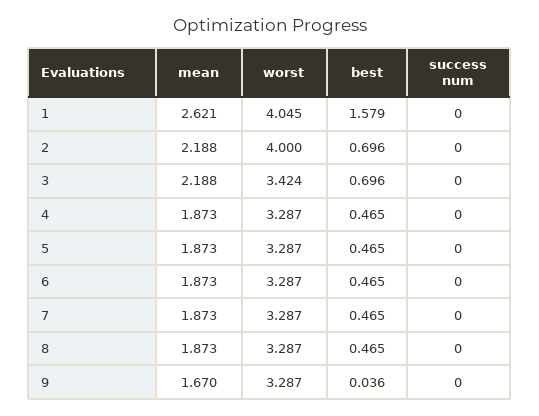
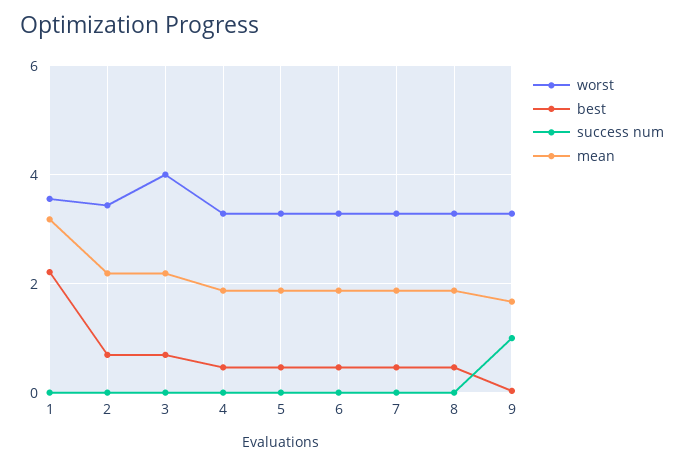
mean, 1: 2.621 -> 3.2
worst, 1: 4.045 -> 3.6
best, 1: 1.579 -> 2.2
worst, 2: 4 -> 3.4
worst, 3: 3.424 -> 4
success num, 9: 0 -> 1

